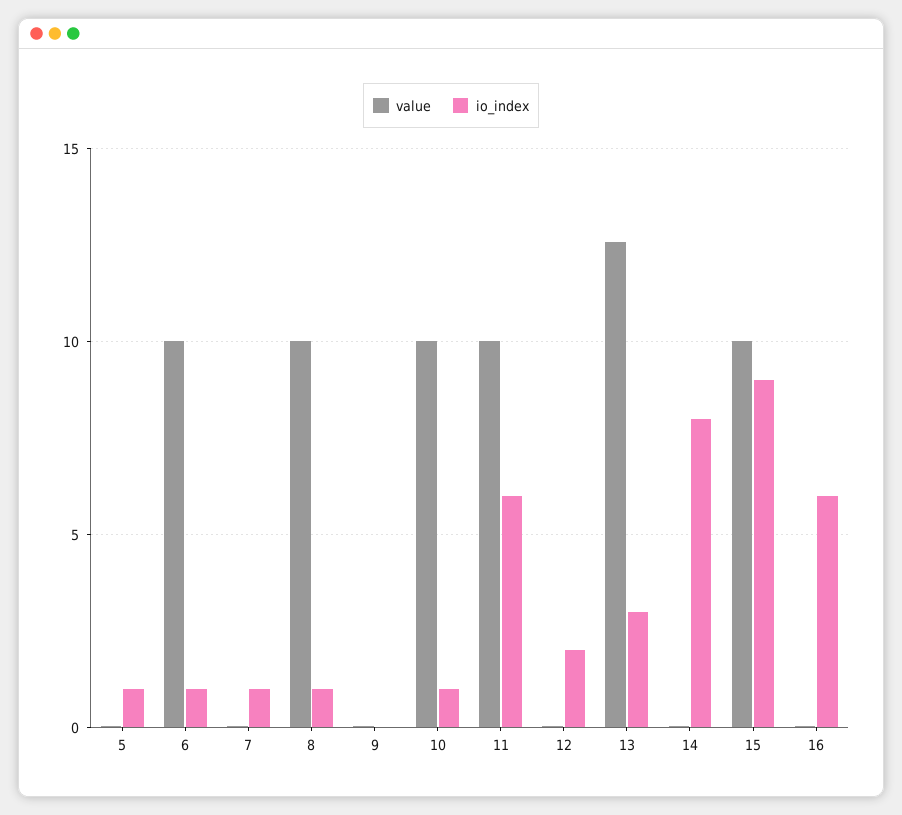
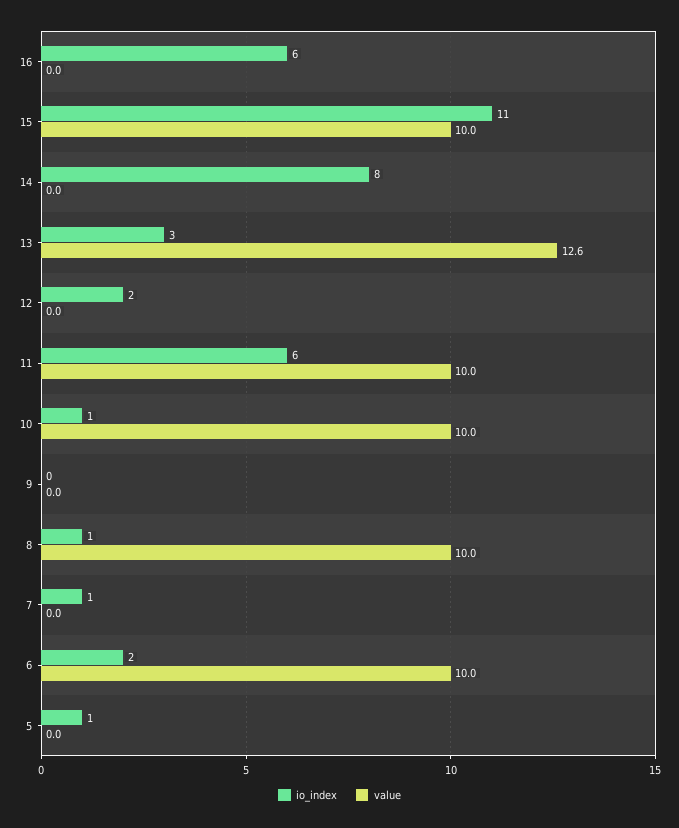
io_index, 6: 1 -> 2
io_index, 15: 9 -> 11

